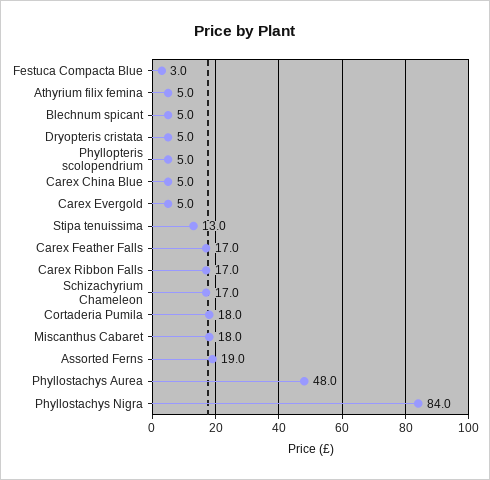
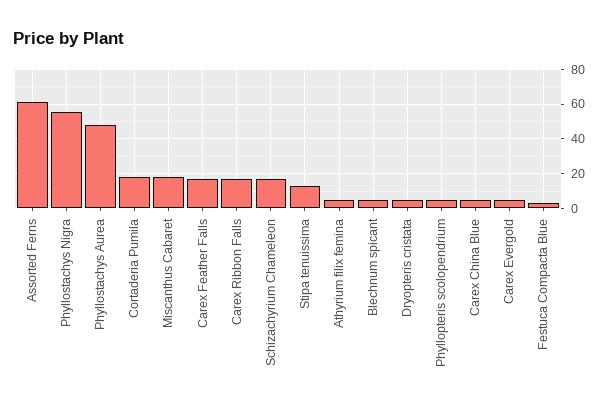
Assorted Ferns: 19 -> 60
Phyllostachys Nigra: 84 -> 55

